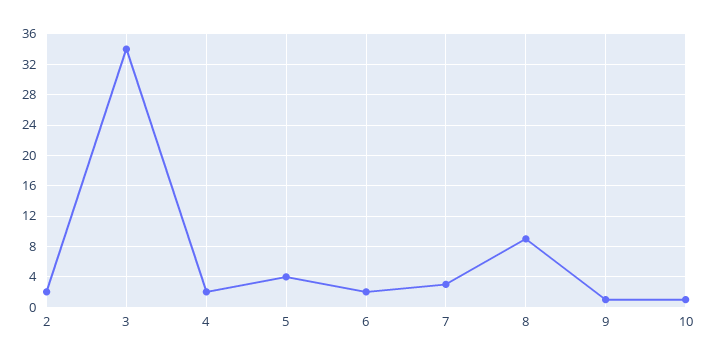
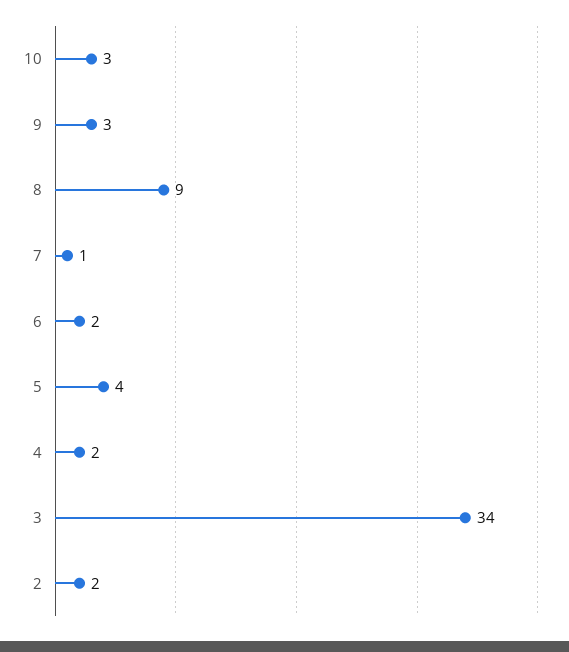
7: 3 -> 1
9: 1 -> 3
10: 1 -> 3

